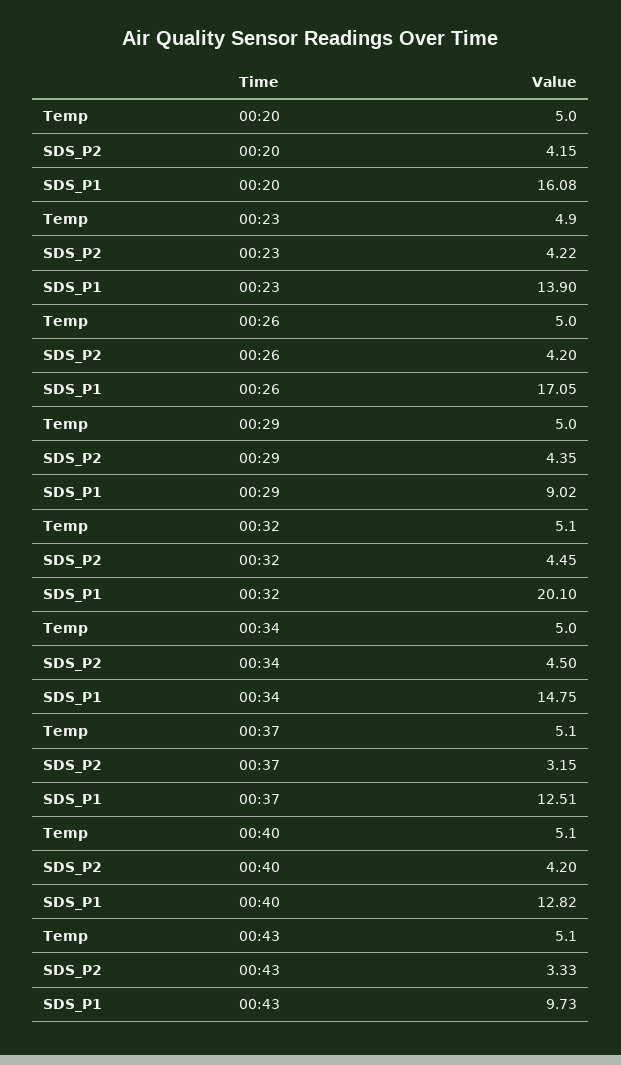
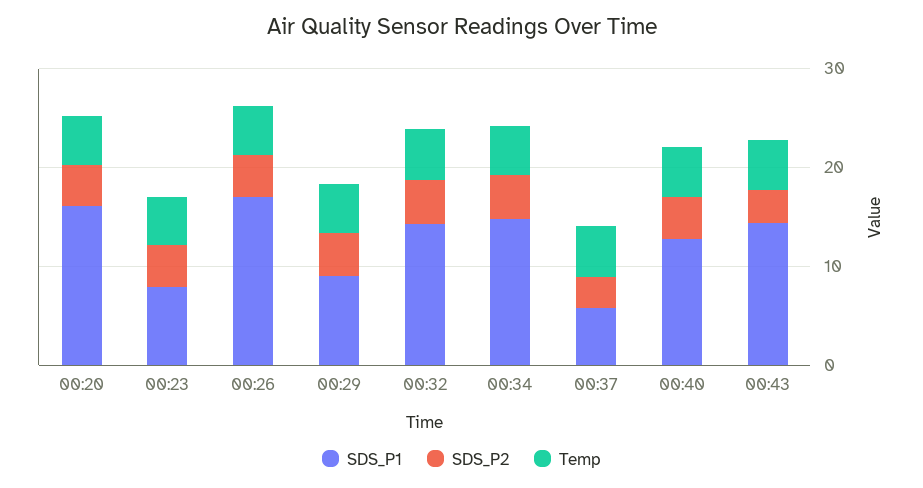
SDS_P1, 00:23: 13.9 -> 8
SDS_P1, 00:32: 20.1 -> 14
SDS_P1, 00:37: 12.51 -> 6
SDS_P1, 00:43: 9.73 -> 14

